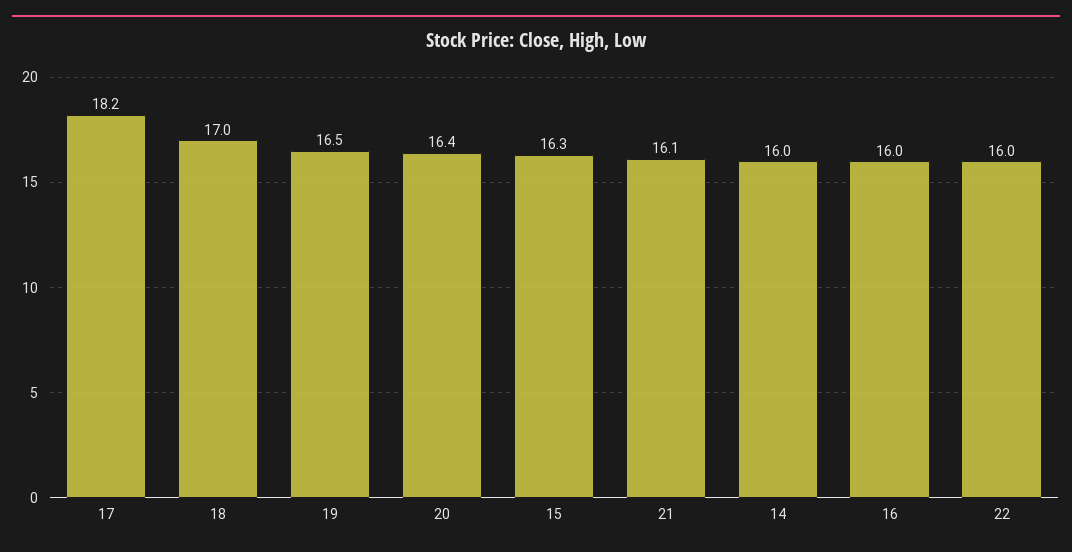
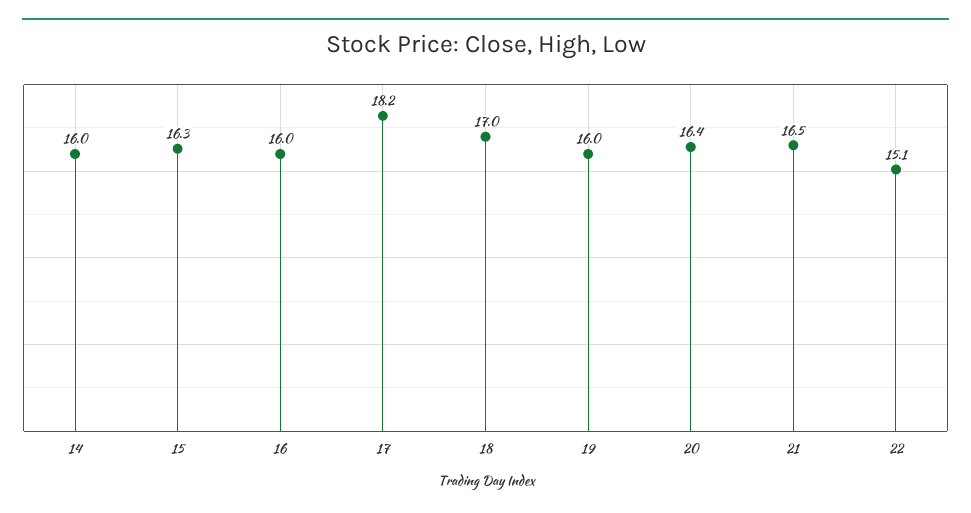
19: 16.5 -> 16
21: 16.1 -> 16.5
22: 16 -> 15.1

